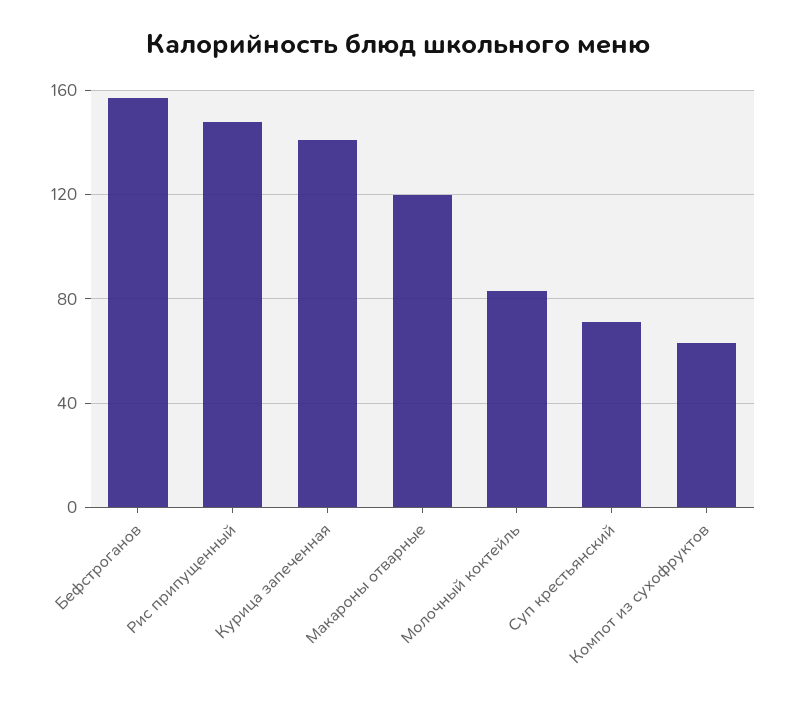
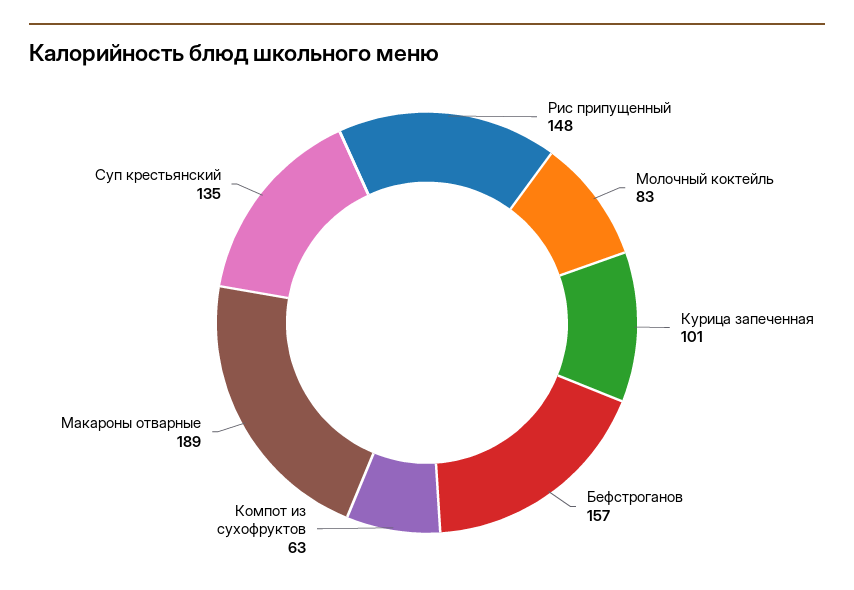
Курица запеченная: 140 -> 101
Макароны отварные: 120 -> 189
Суп крестьянский: 70 -> 135

